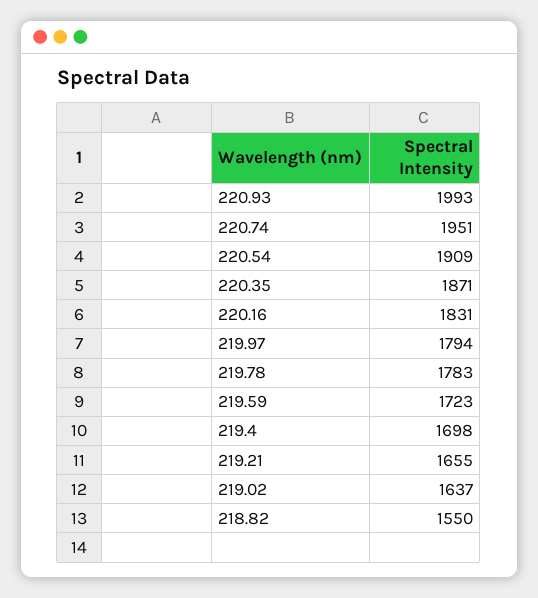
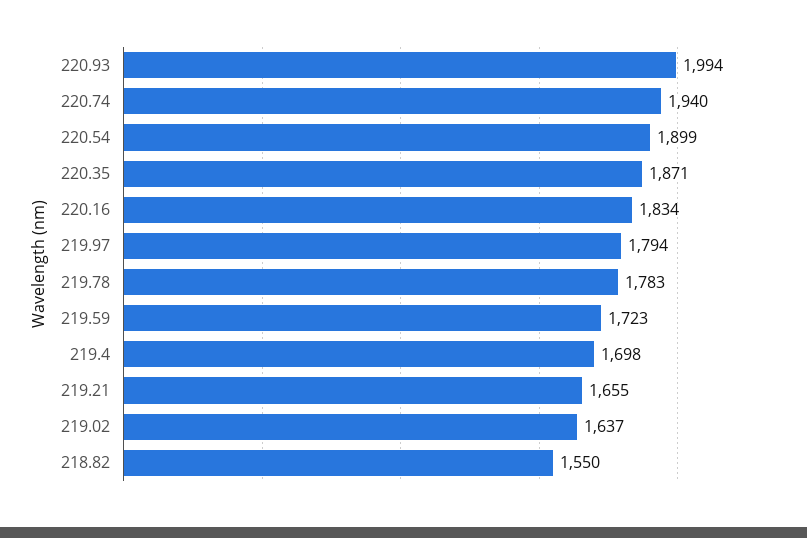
220.93: 1993 -> 1994
220.74: 1951 -> 1940
220.54: 1909 -> 1899
220.16: 1831 -> 1834

